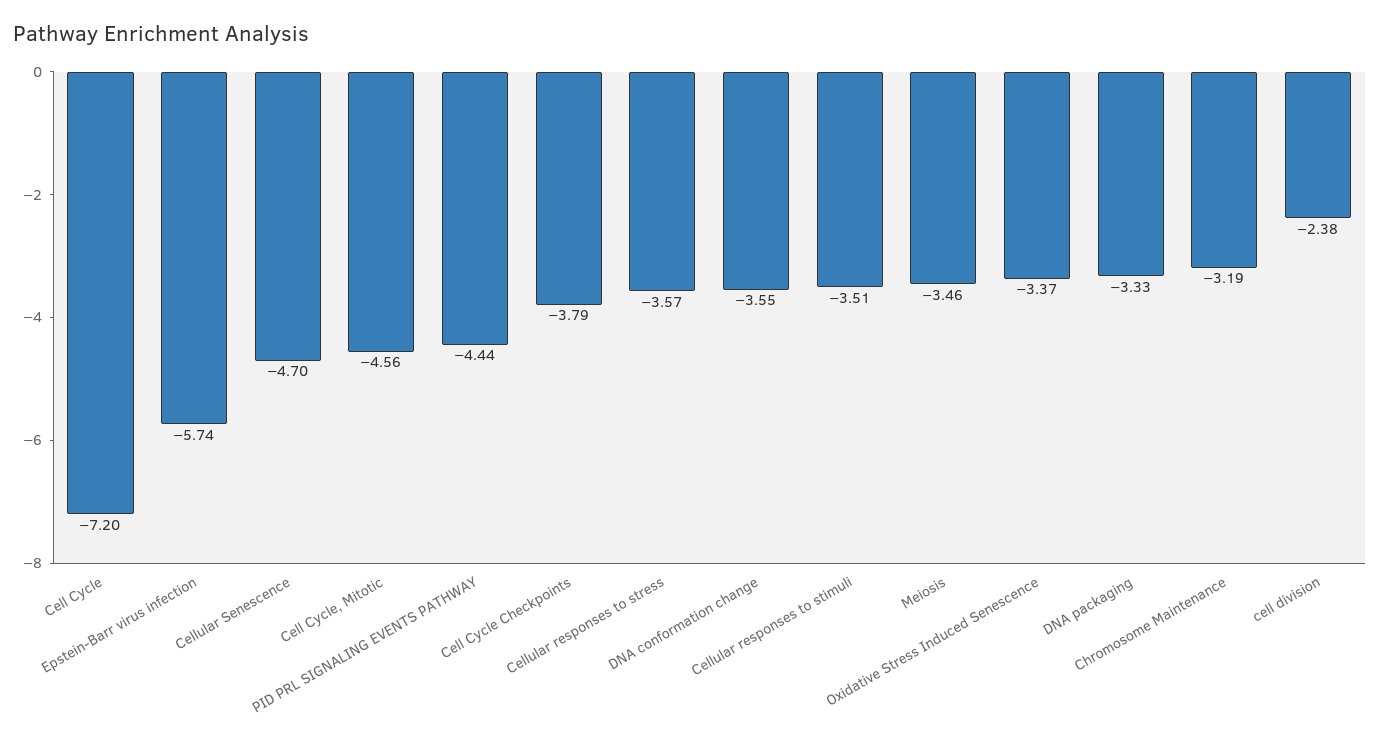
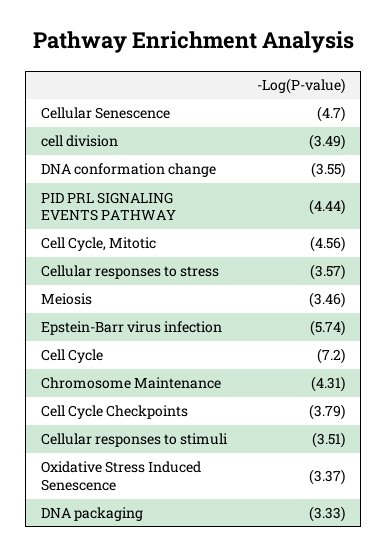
Chromosome Maintenance: -3.19 -> -4.31
cell division: -2.38 -> -3.49

